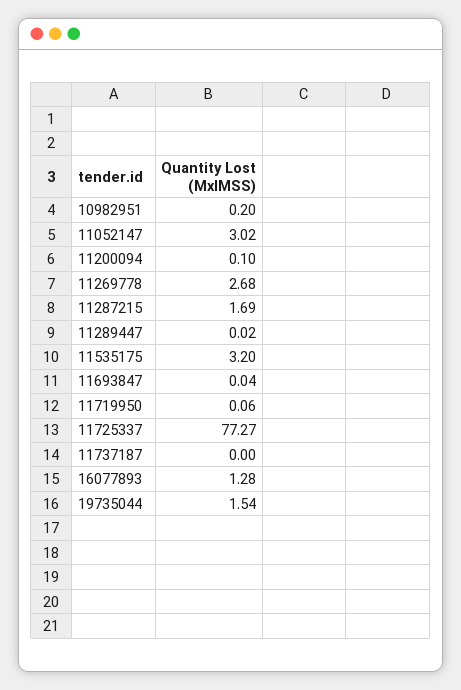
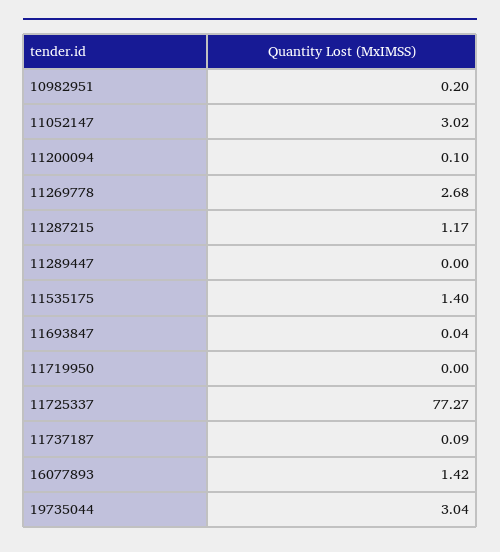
11287215: 1.69 -> 1.17
11289447: 0.02 -> 0
11535175: 3.2 -> 1.4
11719950: 0.06 -> 0
11737187: 0 -> 0.09
16077893: 1.28 -> 1.42
19735044: 1.54 -> 3.04

